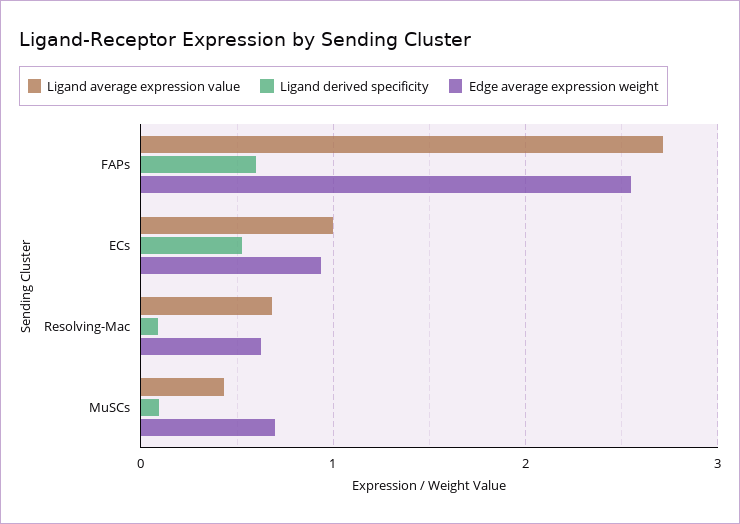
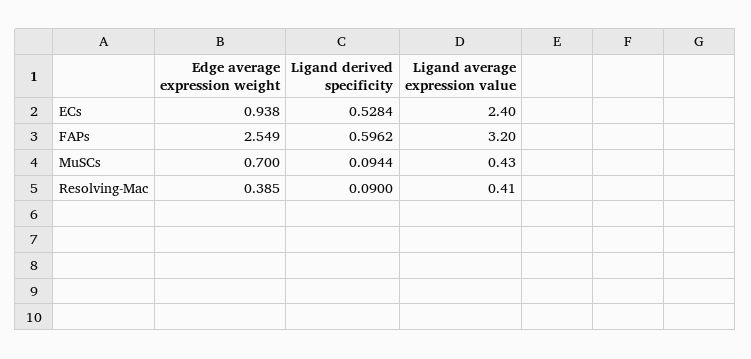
Ligand average expression value, FAPs: 2.7 -> 3.2
Ligand average expression value, ECs: 1 -> 2.4
Ligand average expression value, Resolving-Mac: 0.7 -> 0.41
Edge average expression weight, Resolving-Mac: 0.6 -> 0.385

